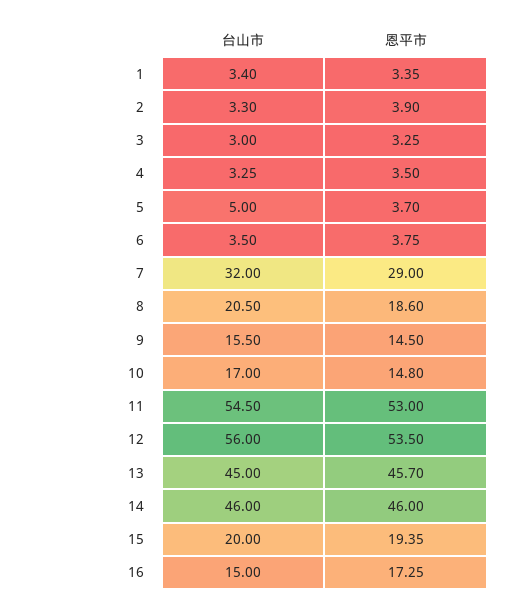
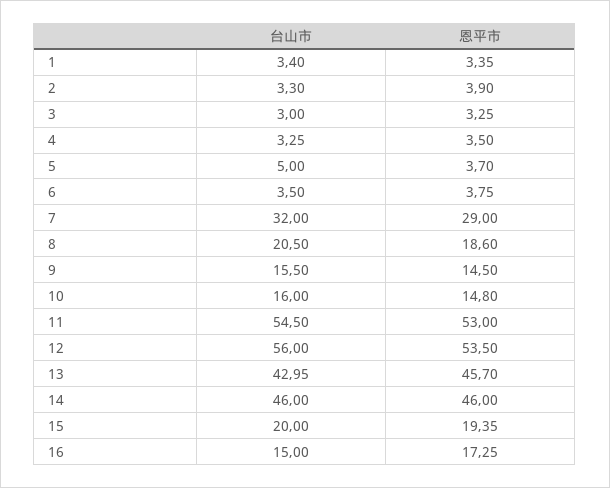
台山市, 10: 17 -> 16
台山市, 13: 45 -> 42.95

